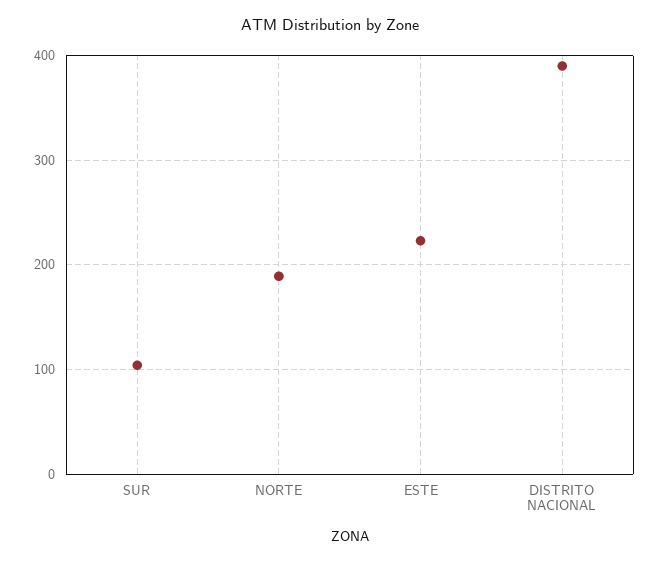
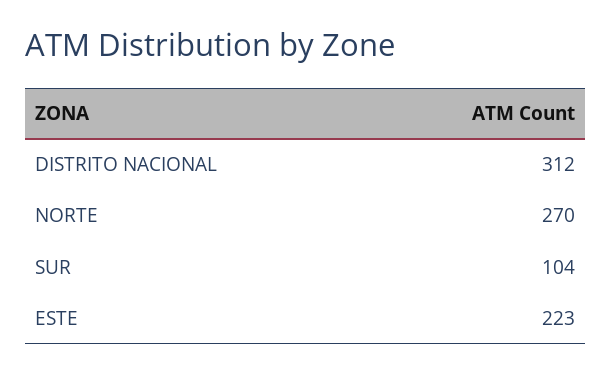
NORTE: 190 -> 270
DISTRITO NACIONAL: 390 -> 312

